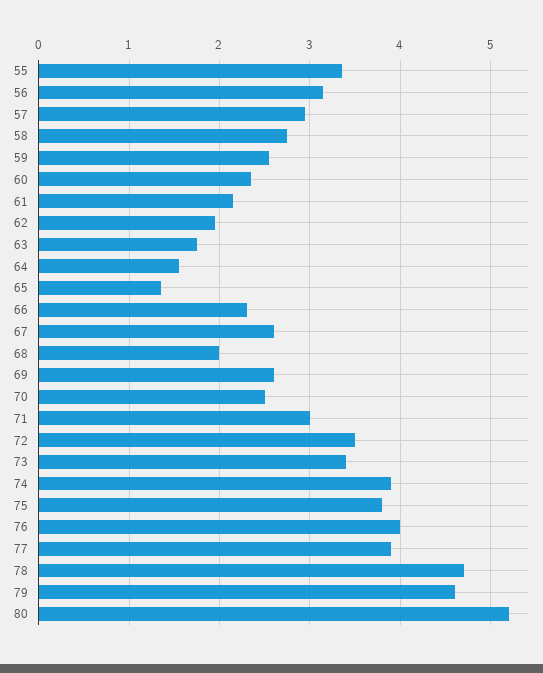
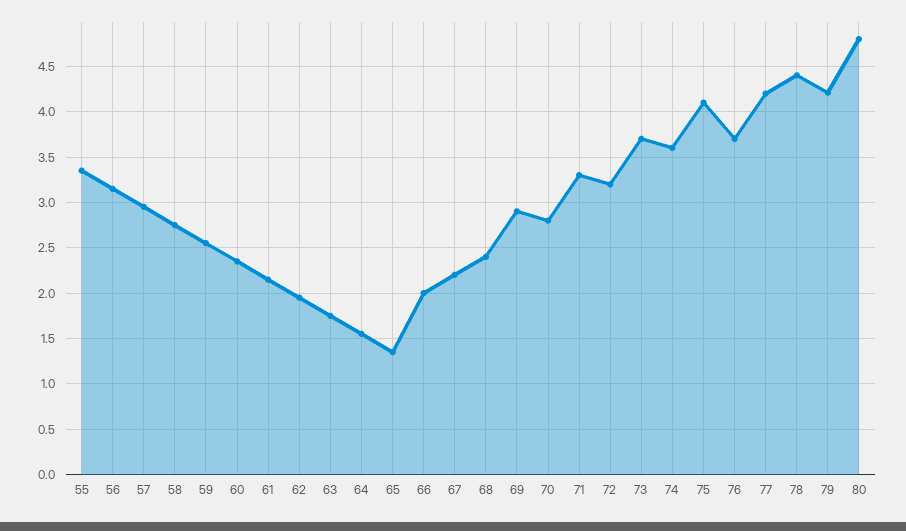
66: 2.3 -> 2
67: 2.6 -> 2.2
68: 2 -> 2.4
69: 2.6 -> 2.9
70: 2.5 -> 2.8
71: 3 -> 3.3
72: 3.5 -> 3.2
73: 3.4 -> 3.7
74: 3.9 -> 3.6
75: 3.8 -> 4.1
76: 4 -> 3.7
77: 3.9 -> 4.2
78: 4.7 -> 4.4
79: 4.6 -> 4.2
80: 5.2 -> 4.8

